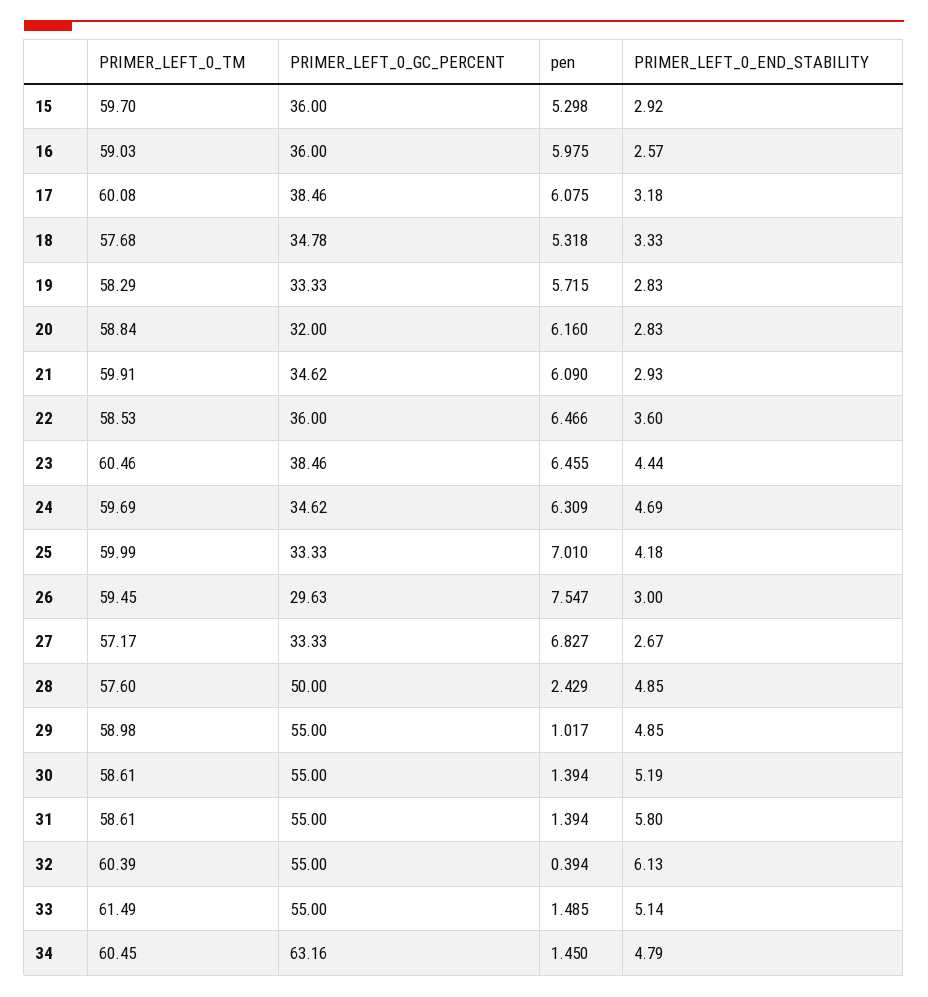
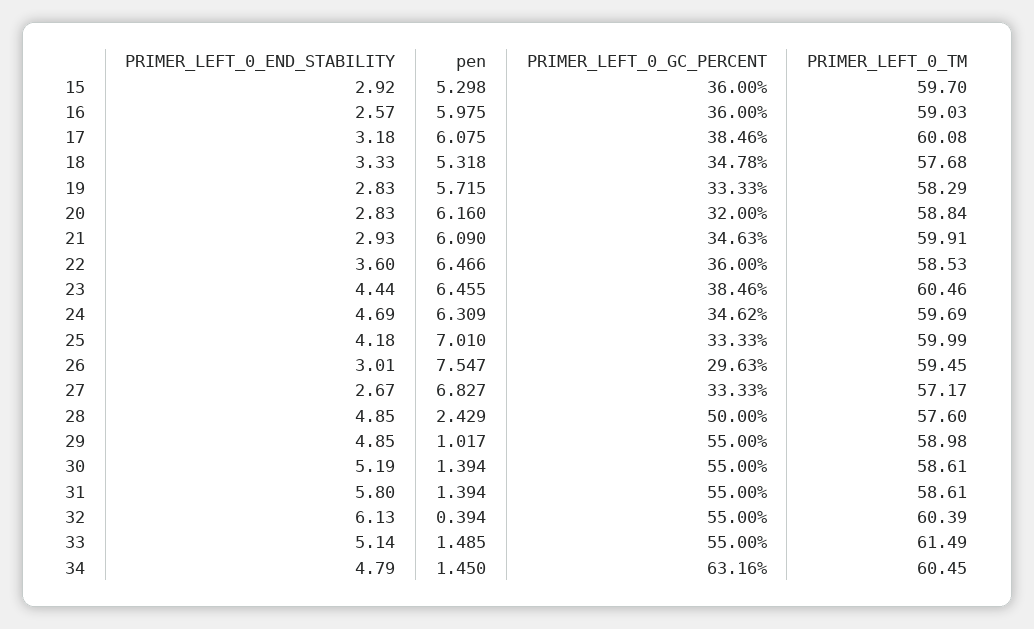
PRIMER_LEFT_0_GC_PERCENT, 21: 34.62 -> 34.63
PRIMER_LEFT_0_END_STABILITY, 26: 3 -> 3.01

